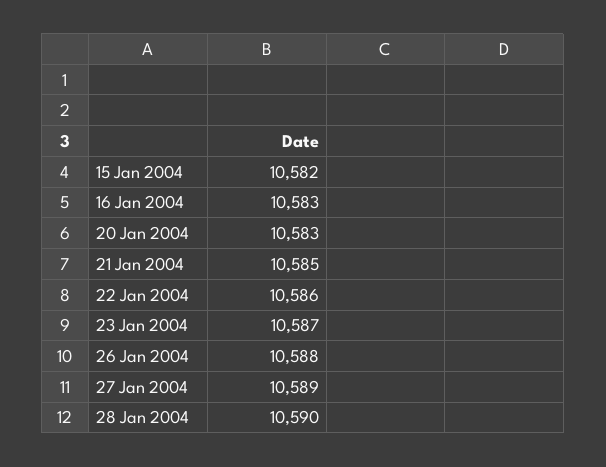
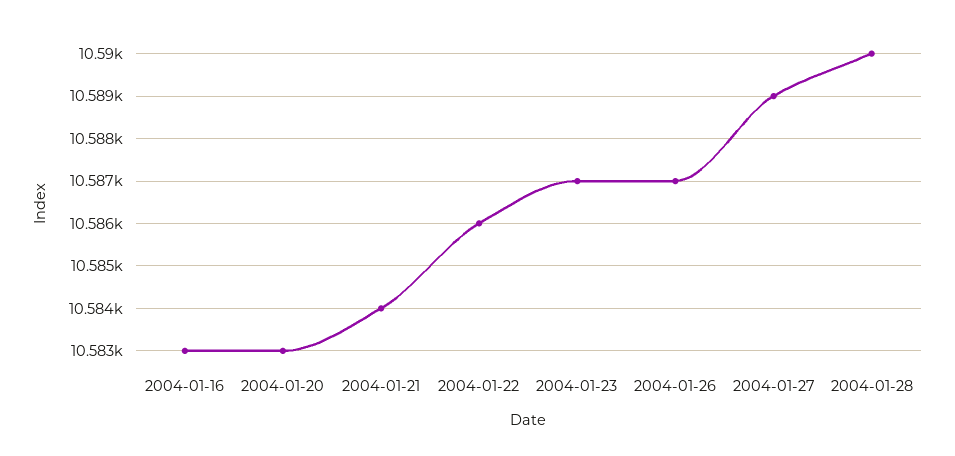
15 Jan 2004: 10582 -> none
21 Jan 2004: 10585 -> 10584
26 Jan 2004: 10588 -> 10587

